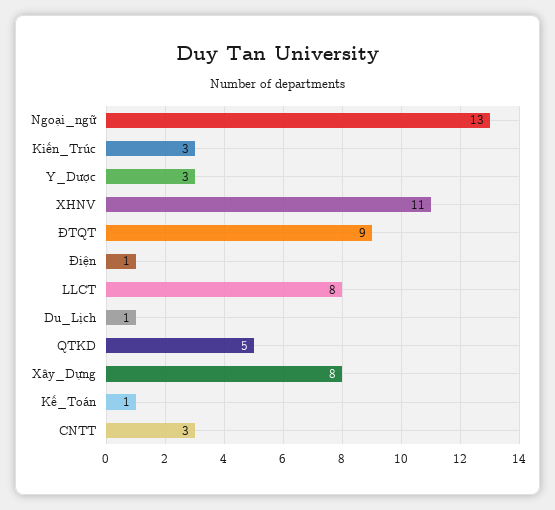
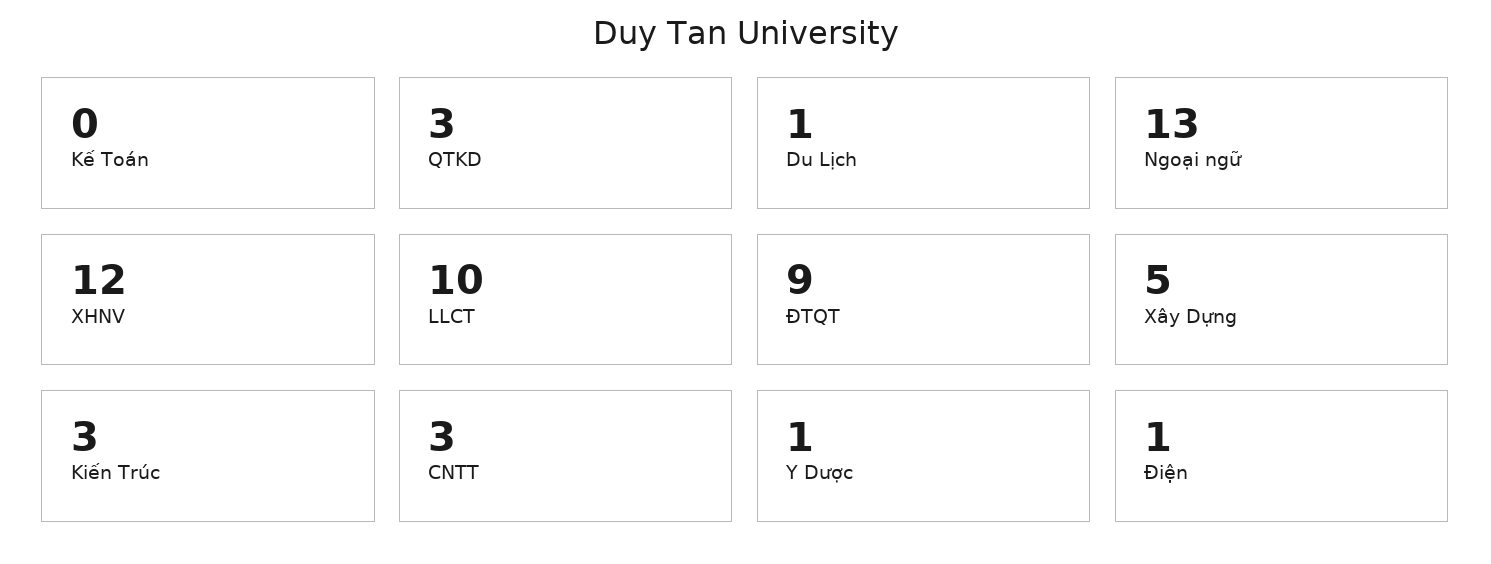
Y_Dược: 3 -> 1
XHNV: 11 -> 12
LLCT: 8 -> 10
QTKD: 5 -> 3
Xây_Dựng: 8 -> 5
Kế_Toán: 1 -> 0

